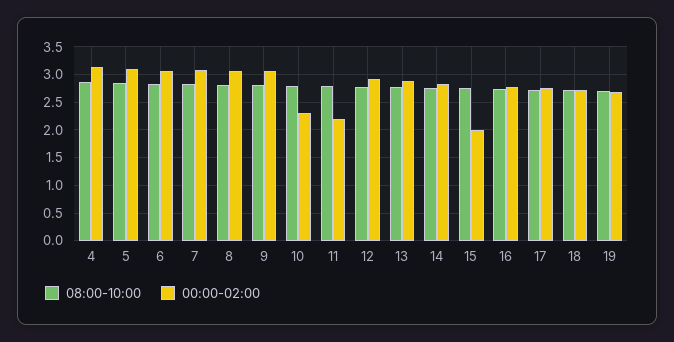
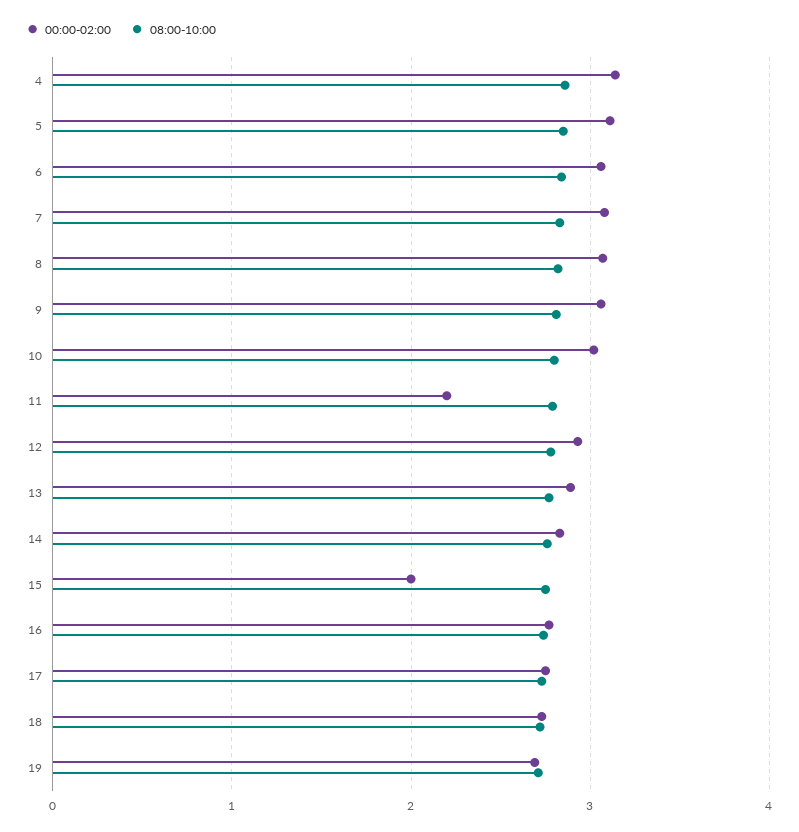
00:00-02:00, 10: 2.25 -> 3

